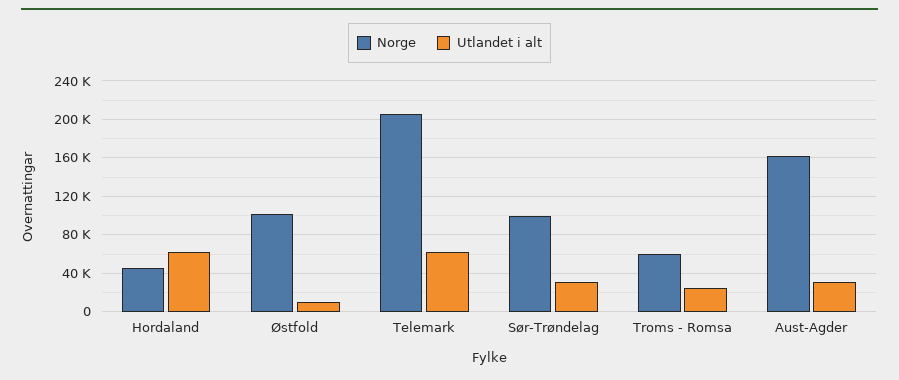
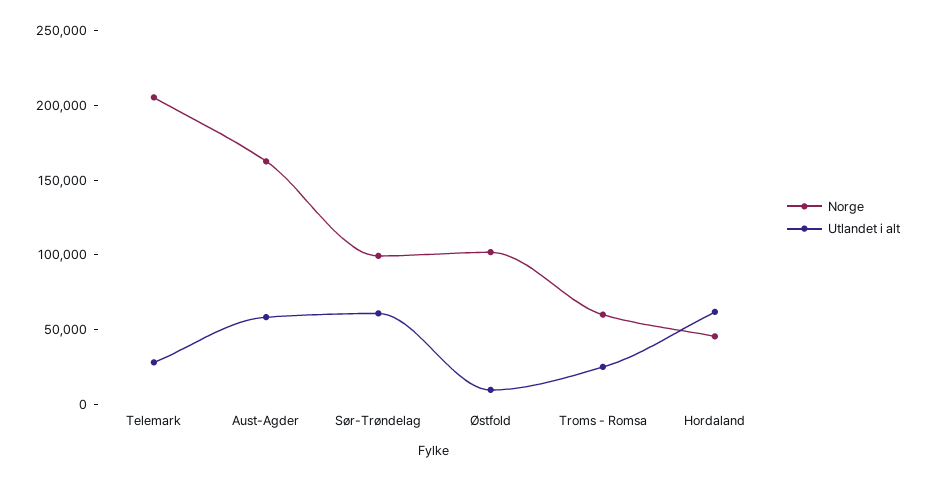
Utlandet i alt, Telemark: 60000 -> 30000
Utlandet i alt, Sør-Trøndelag: 30000 -> 60000
Utlandet i alt, Aust-Agder: 30000 -> 60000

